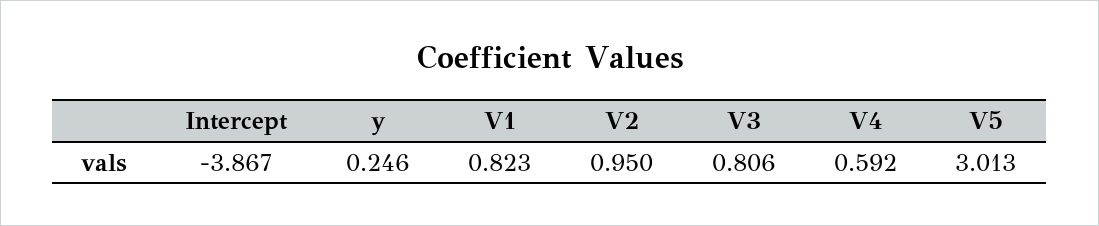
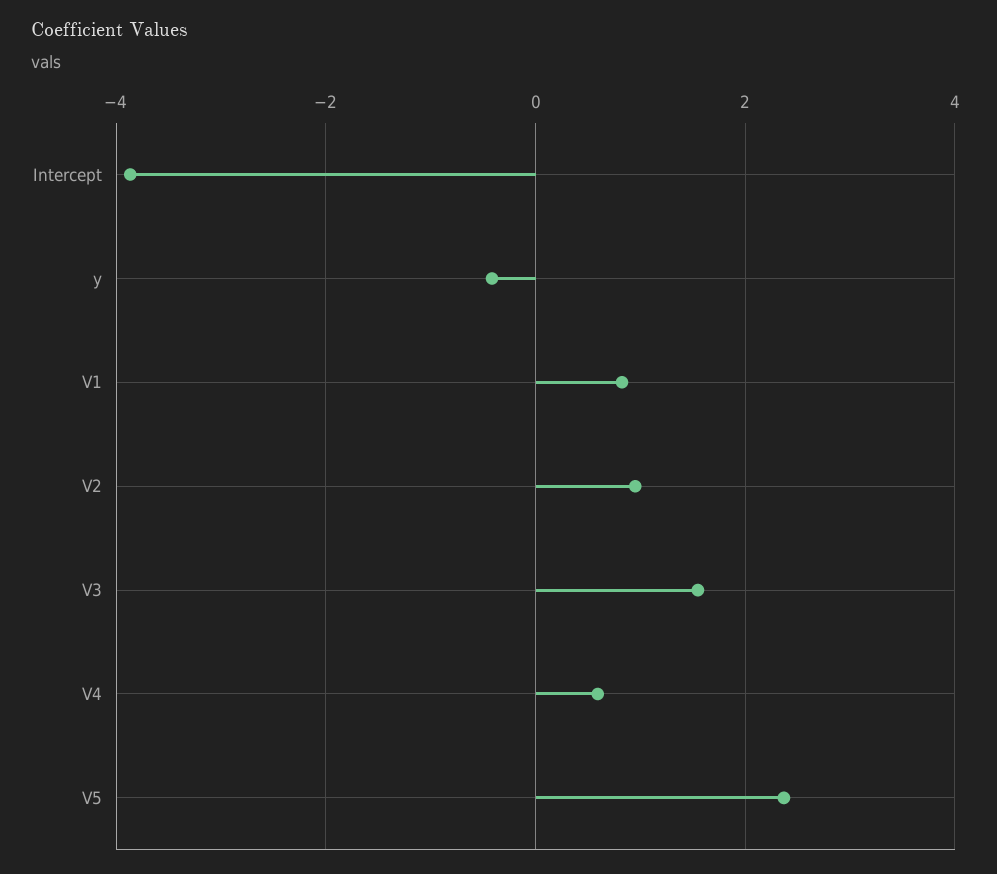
y: 0.246 -> -0.4
V3: 0.806 -> 1.6
V5: 3.013 -> 2.4

